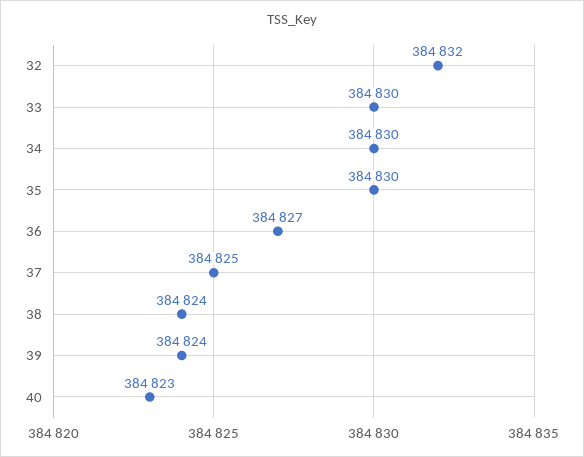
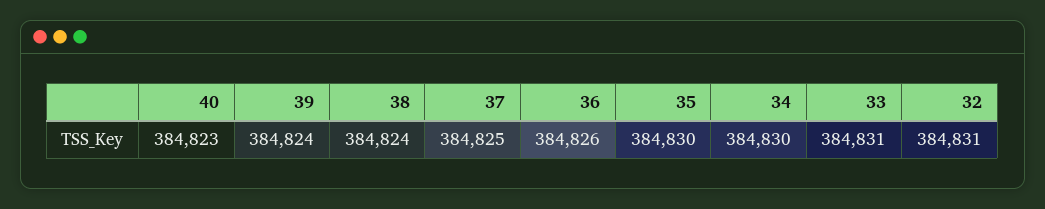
32: 384832 -> 384831
33: 384830 -> 384831
36: 384827 -> 384826

